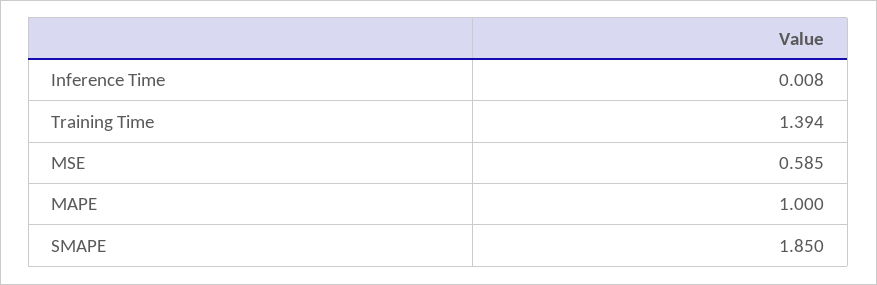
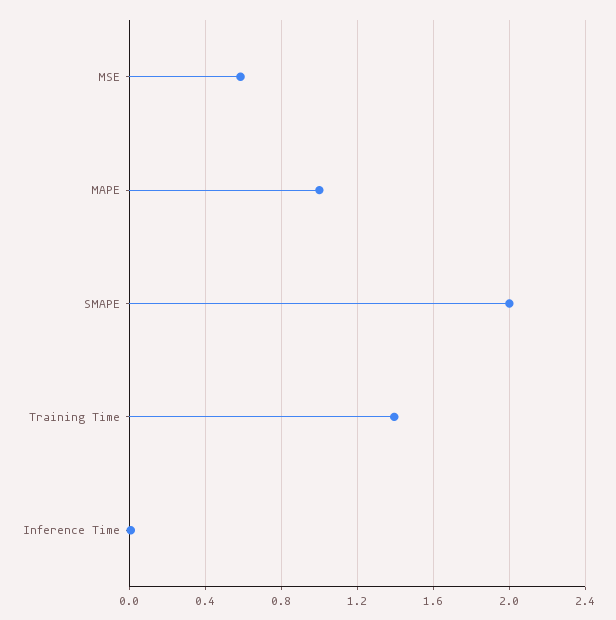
SMAPE: 1.85 -> 2

